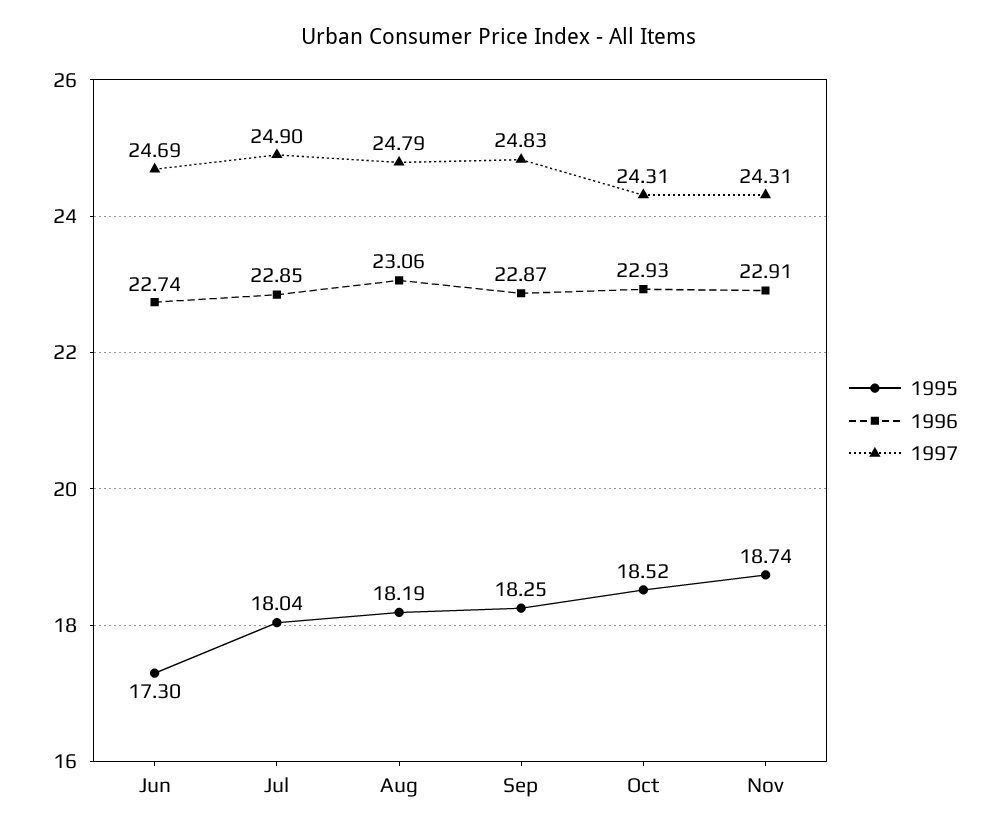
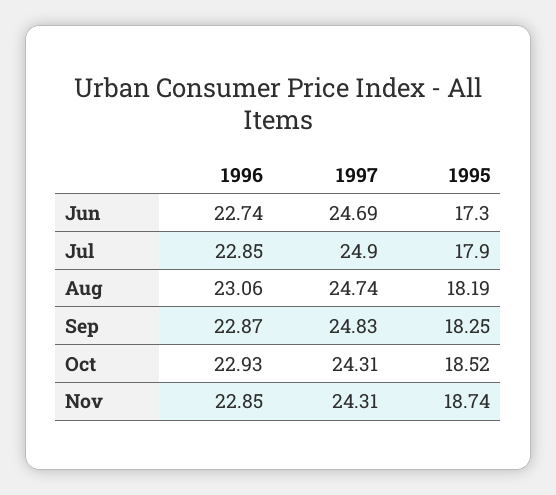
1995, Jul: 18.04 -> 17.9
1997, Aug: 24.79 -> 24.74
1996, Nov: 22.91 -> 22.85

